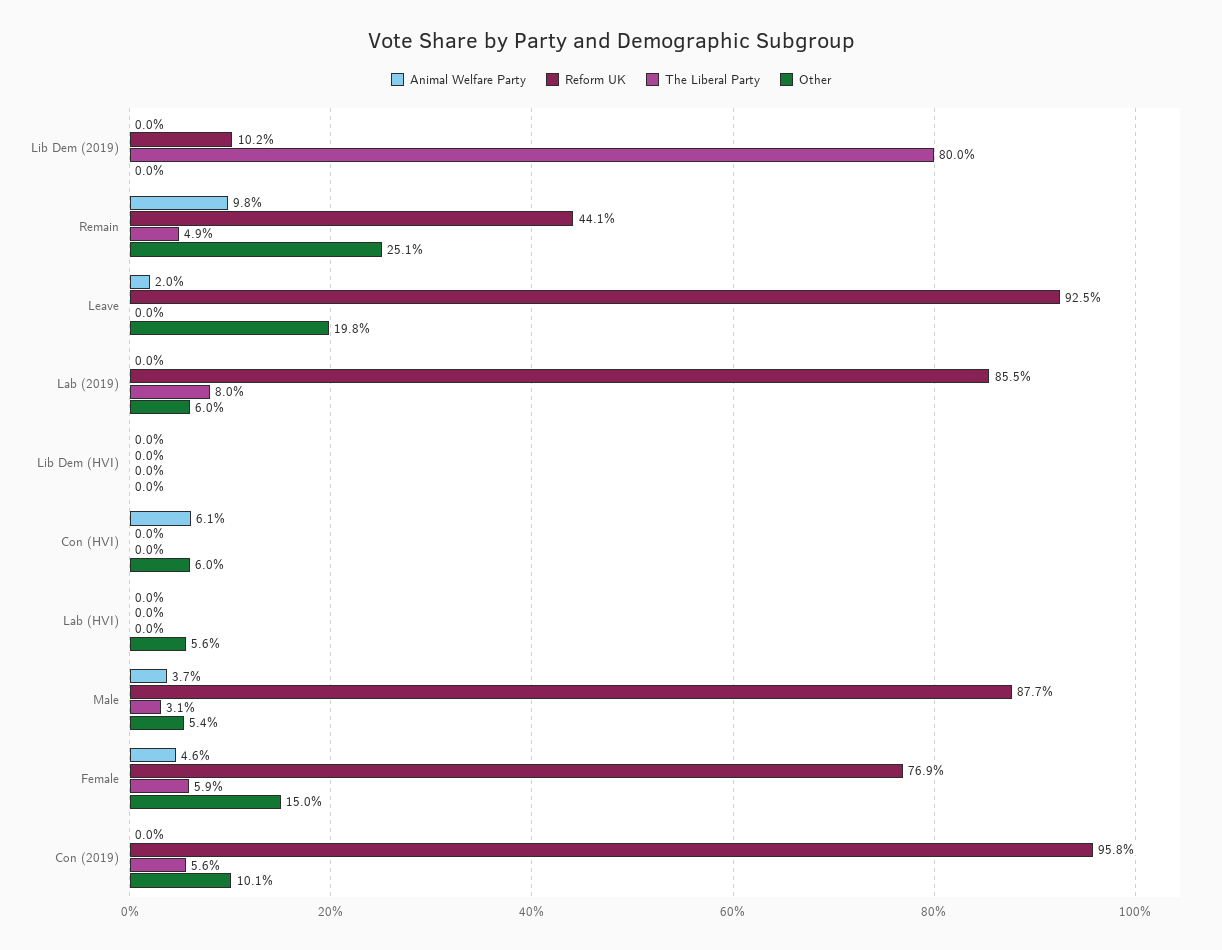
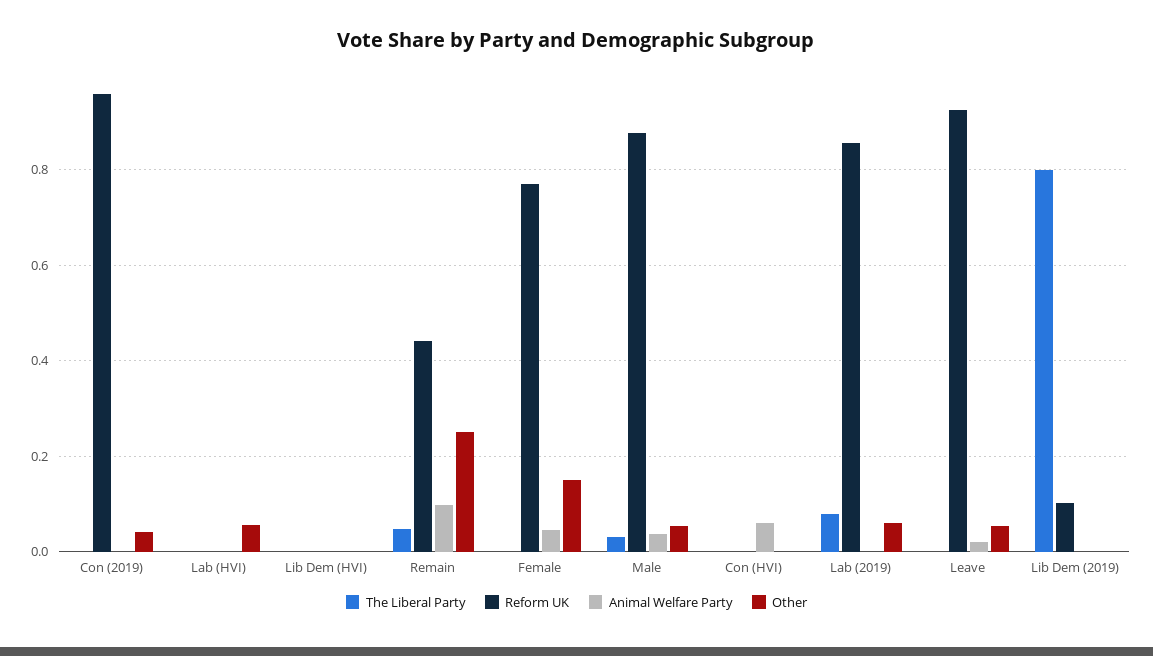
Other, Leave: 0.198 -> 0.06
Other, Con (HVI): 0.06 -> 0
The Liberal Party, Female: 0.059 -> 0
The Liberal Party, Con (2019): 0.056 -> 0
Other, Con (2019): 0.101 -> 0.04

